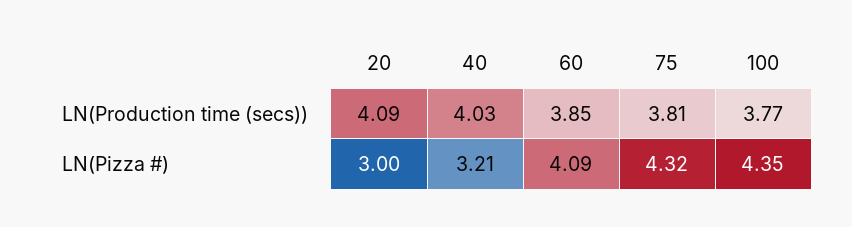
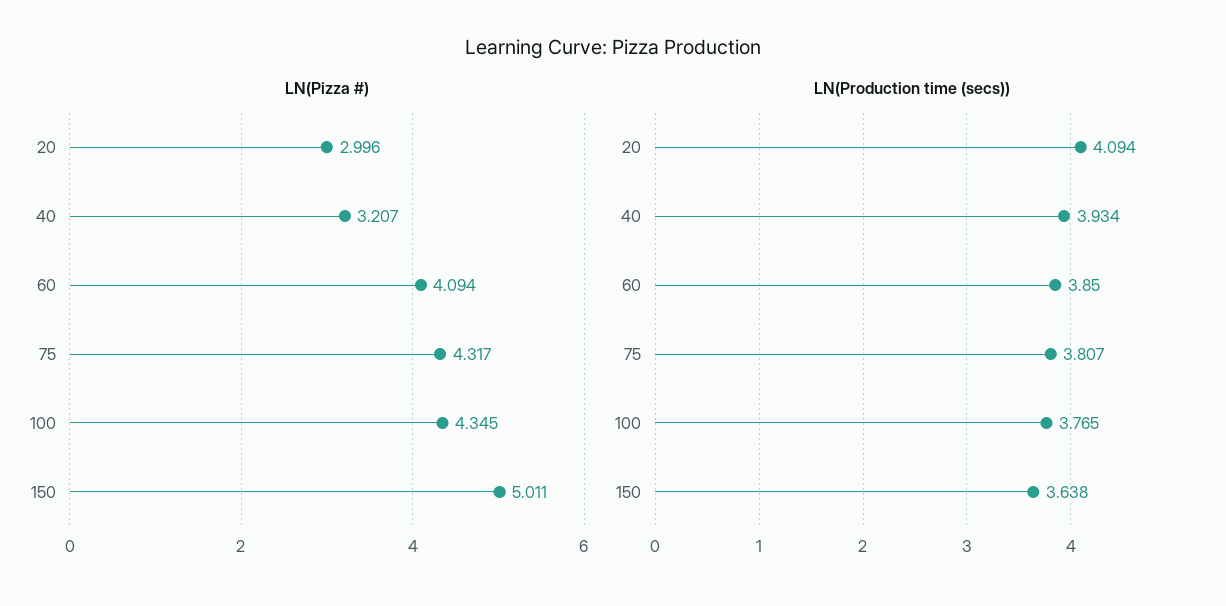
LN(Production time (secs)), 40: 4.03 -> 3.934
LN(Pizza #), 150: none -> 5.011
LN(Production time (secs)), 150: none -> 3.638

